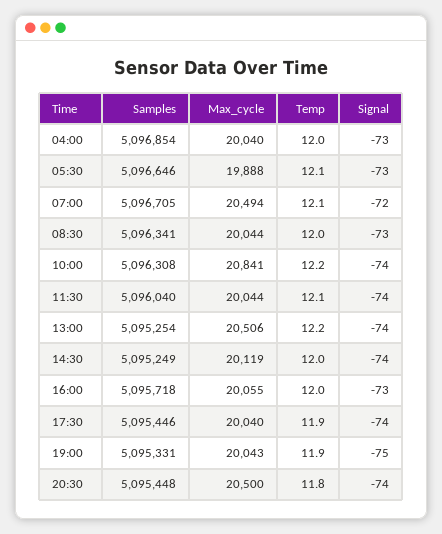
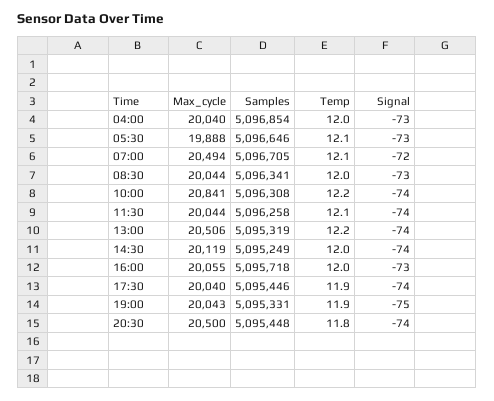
Samples, 11:30: 5096040 -> 5096258
Samples, 13:00: 5095254 -> 5095319

